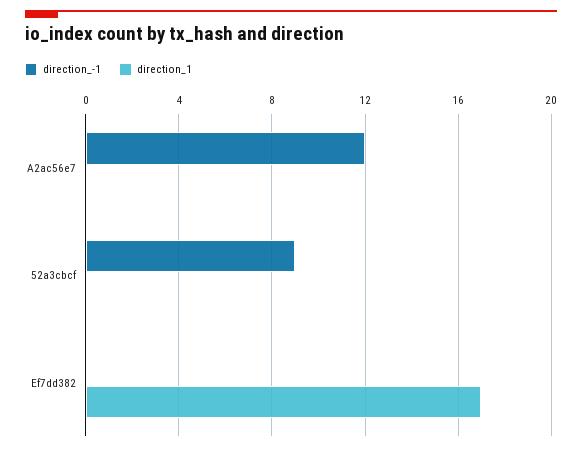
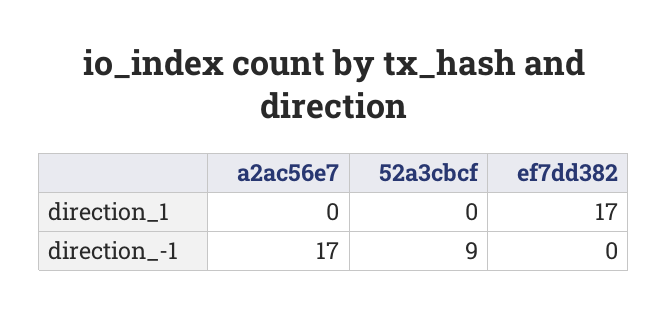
direction_-1, A2ac56e7: 12 -> 17

